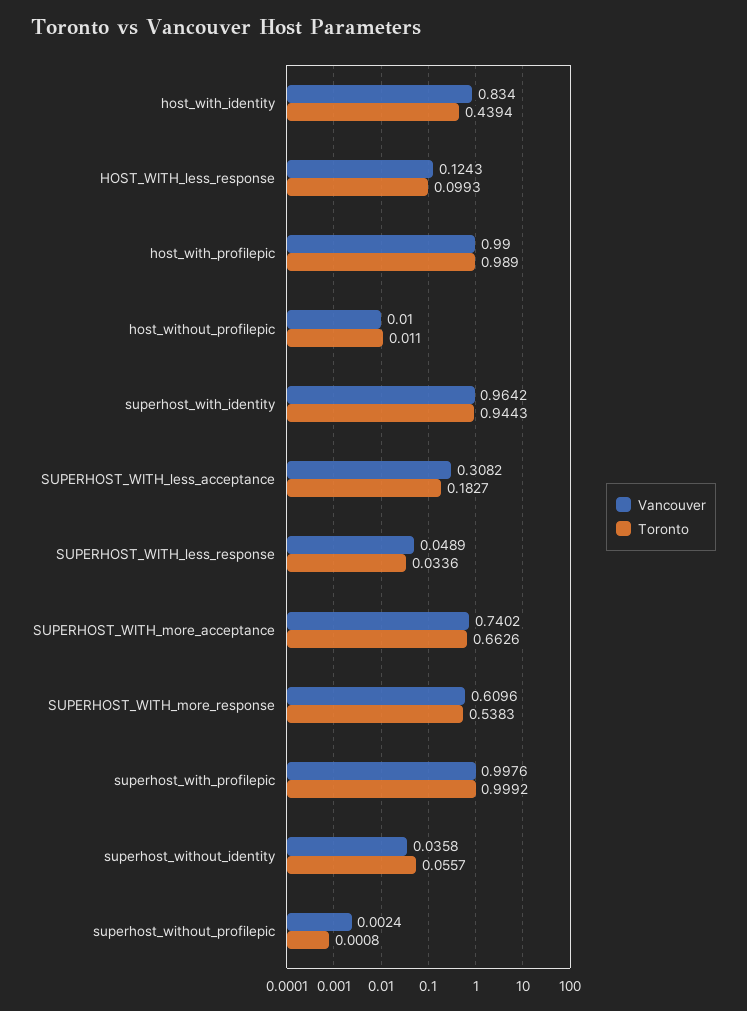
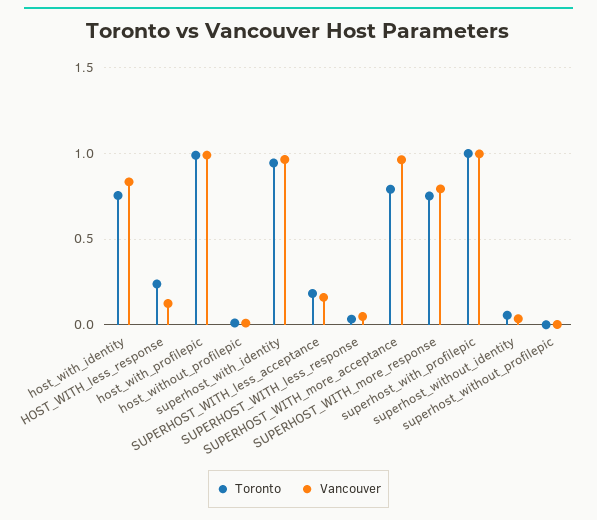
Toronto, host_with_identity: 0.4394 -> 0.75
Toronto, HOST_WITH_less_response: 0.0993 -> 0.25
Vancouver, SUPERHOST_WITH_less_acceptance: 0.3082 -> 0.15
Vancouver, SUPERHOST_WITH_more_acceptance: 0.7402 -> 0.95
Toronto, SUPERHOST_WITH_more_acceptance: 0.6626 -> 0.8
Vancouver, SUPERHOST_WITH_more_response: 0.6096 -> 0.8
Toronto, SUPERHOST_WITH_more_response: 0.5383 -> 0.75

